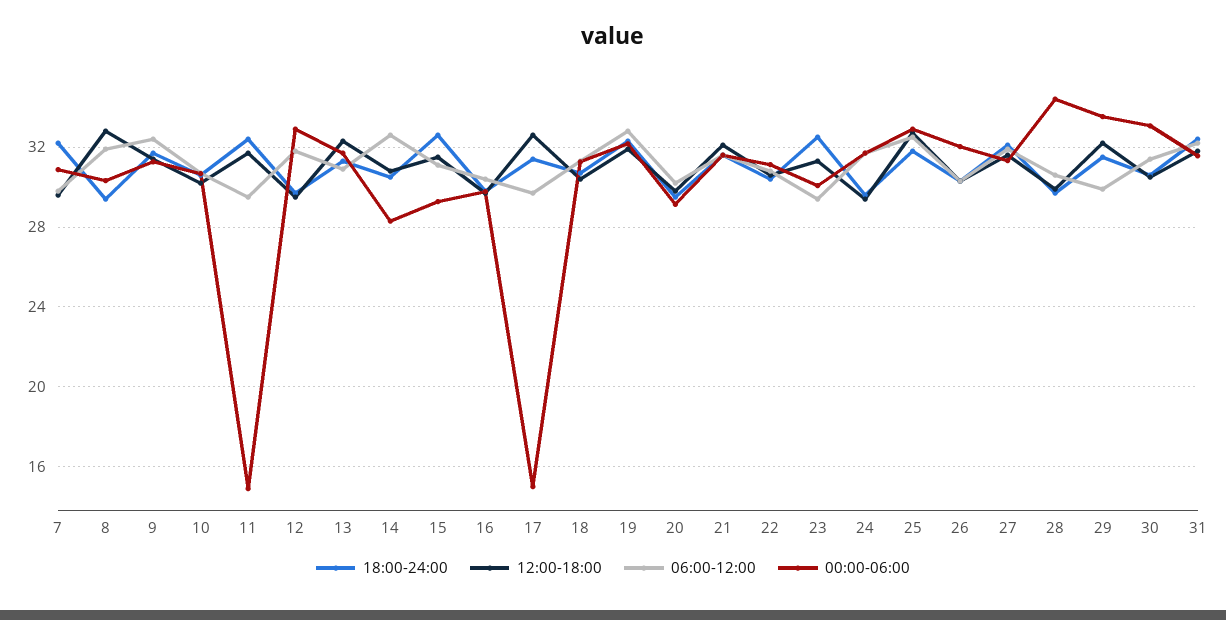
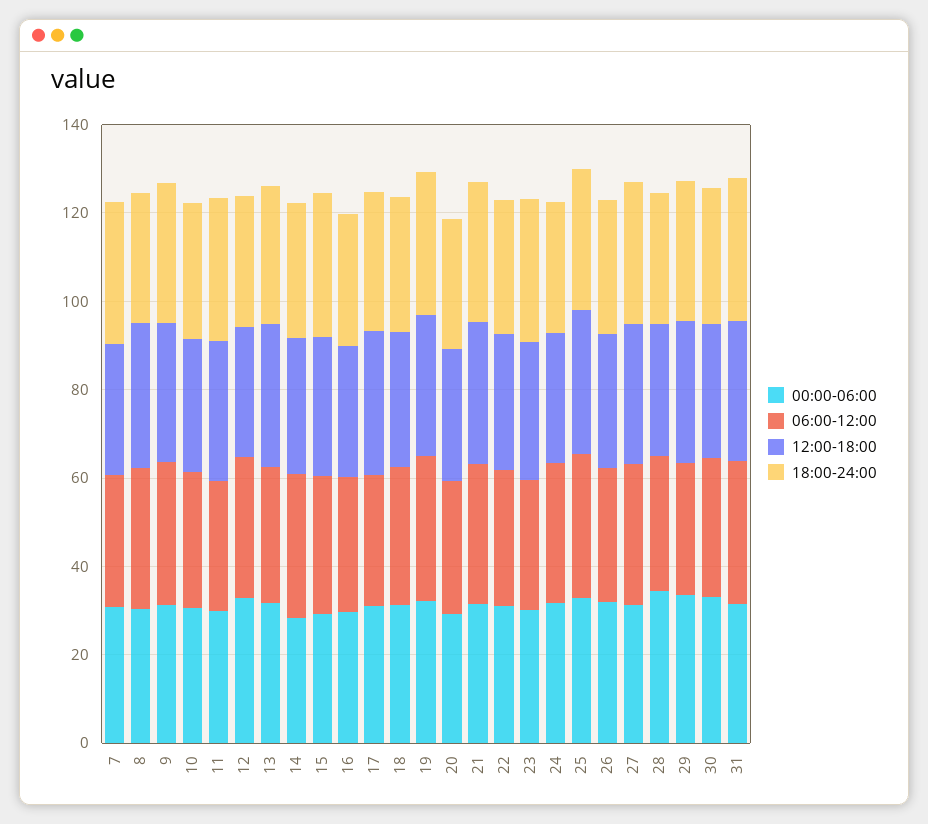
00:00-06:00, 11: 15 -> 30
00:00-06:00, 17: 15 -> 30

